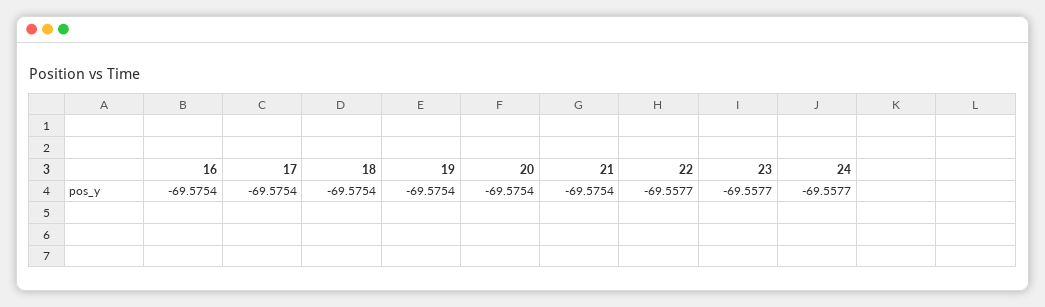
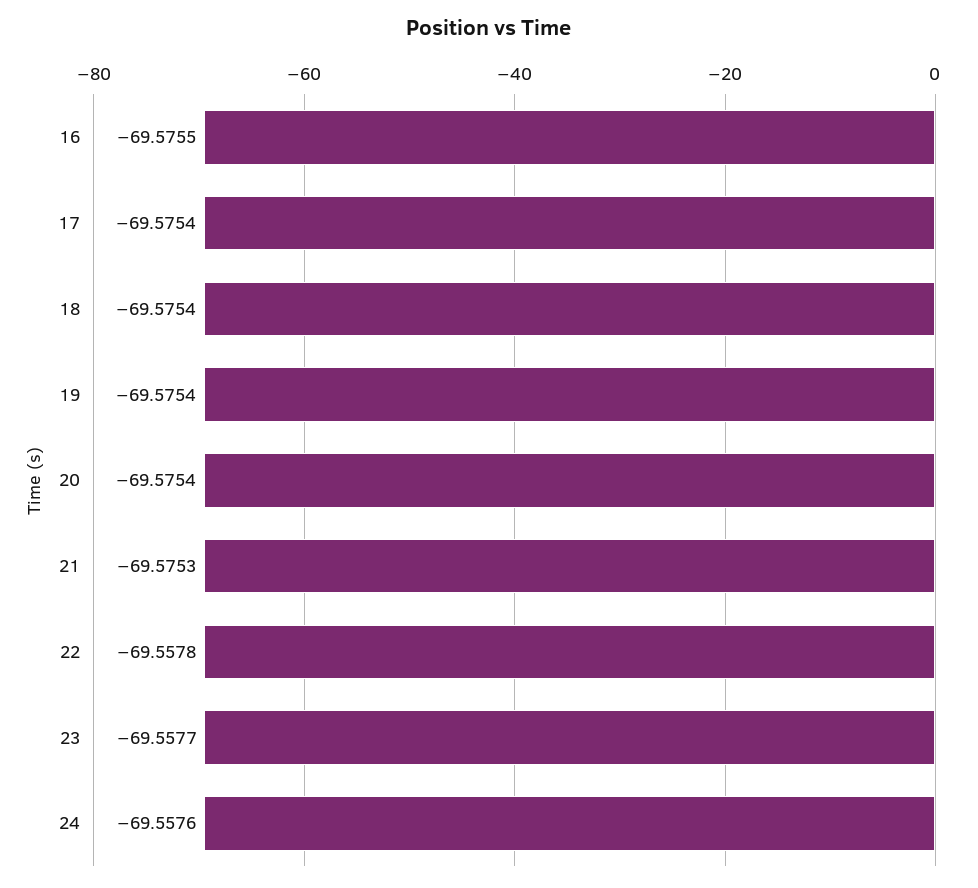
16: -69.5754 -> -69.5755
21: -69.5754 -> -69.5753
22: -69.5577 -> -69.5578
24: -69.5577 -> -69.5576

